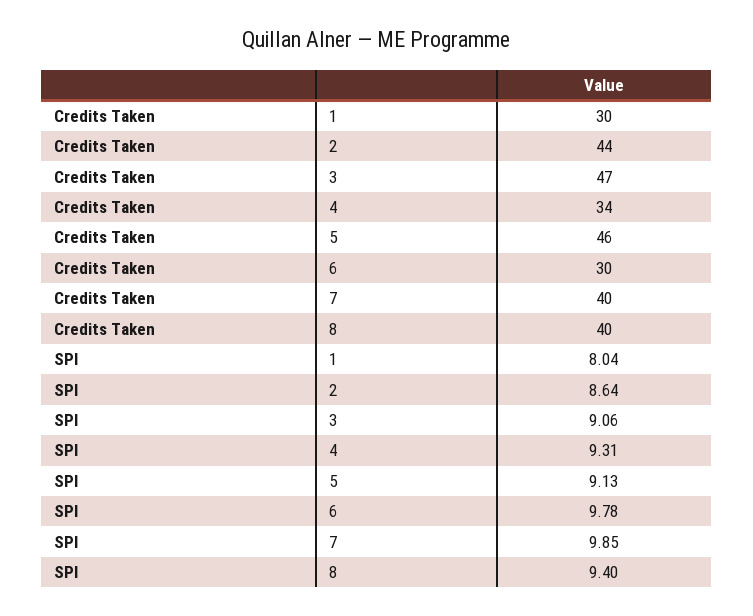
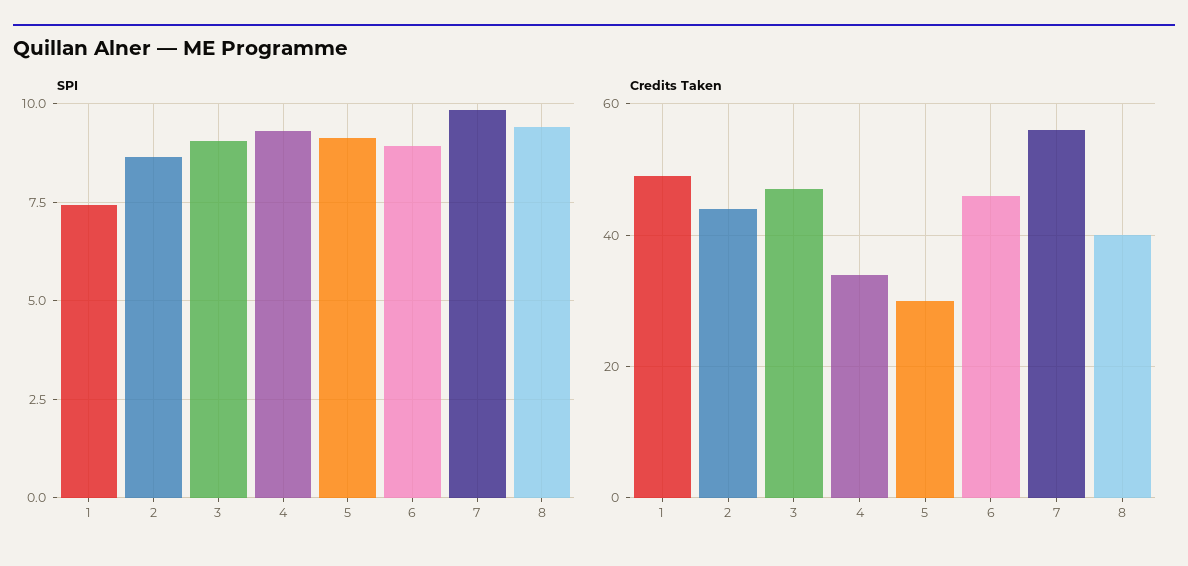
Credits Taken, 1: 30 -> 50
Credits Taken, 5: 46 -> 30
Credits Taken, 6: 30 -> 45
Credits Taken, 7: 40 -> 55
SPI, 1: 8.04 -> 7.5
SPI, 6: 9.78 -> 9

